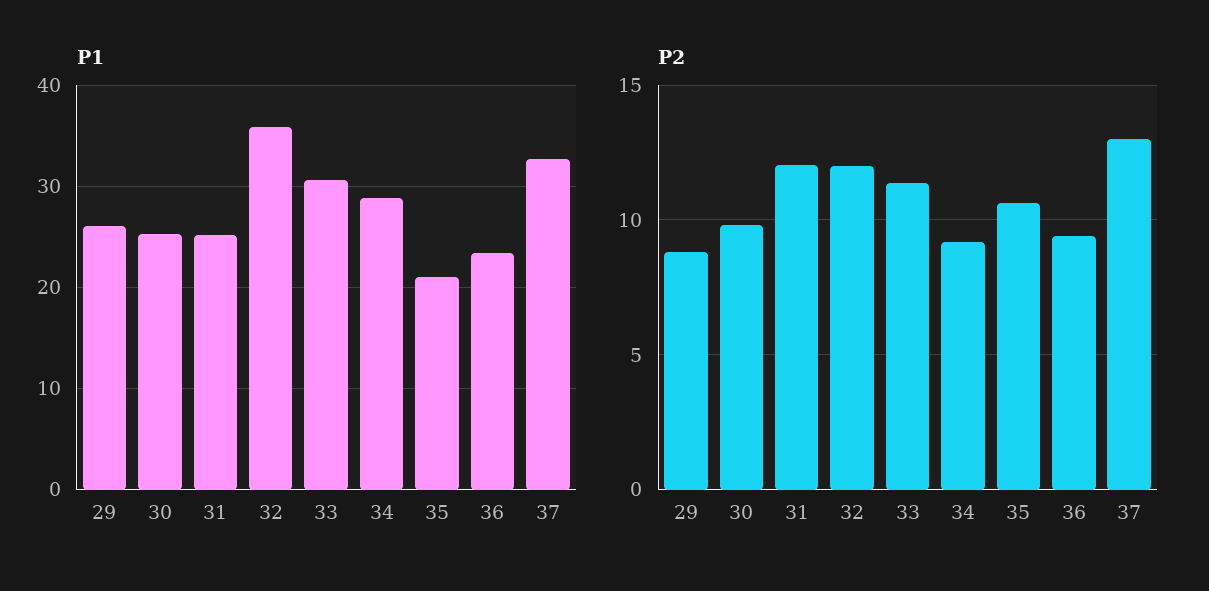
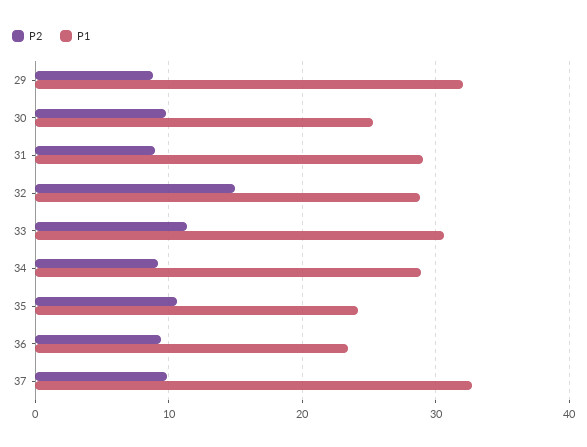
P1, 29: 26 -> 32
P1, 31: 25 -> 29
P1, 32: 36 -> 29
P1, 35: 21 -> 24
P2, 31: 12 -> 9
P2, 32: 12 -> 15
P2, 37: 13 -> 10

